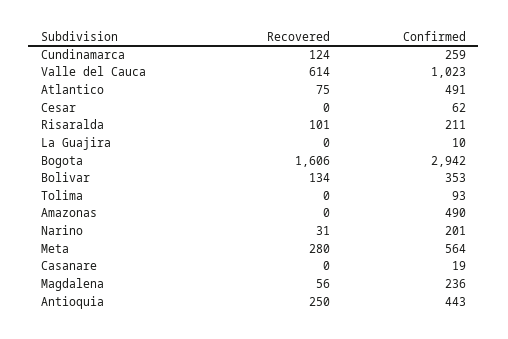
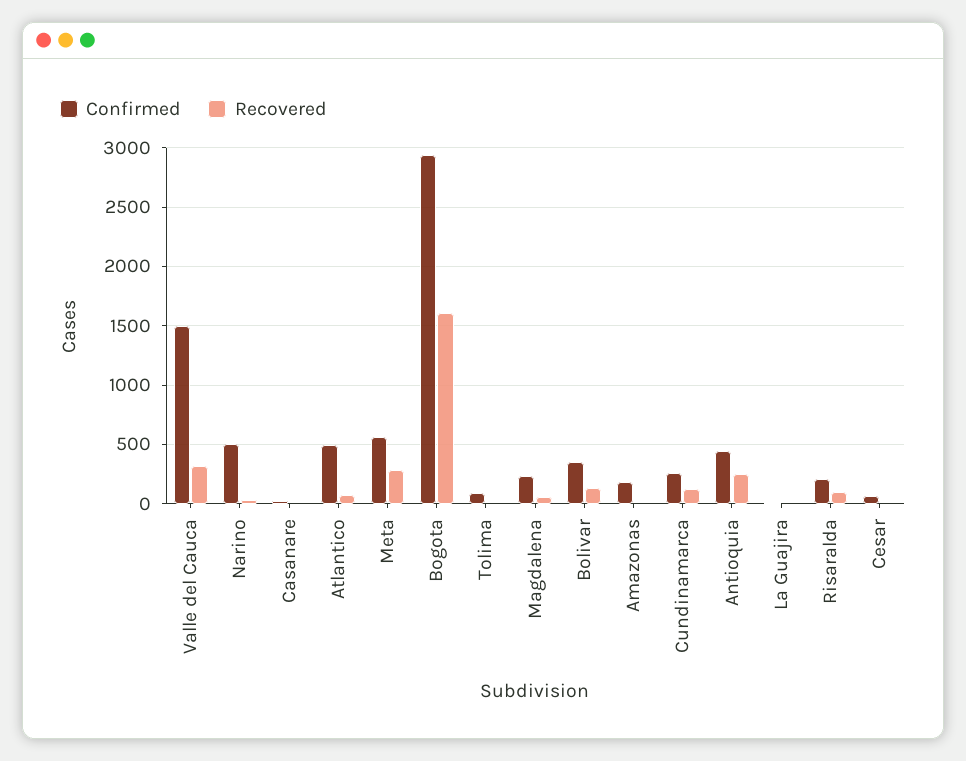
Recovered, Valle del Cauca: 614 -> 300
Confirmed, Valle del Cauca: 1023 -> 1500
Confirmed, Amazonas: 490 -> 200
Confirmed, Narino: 201 -> 500

